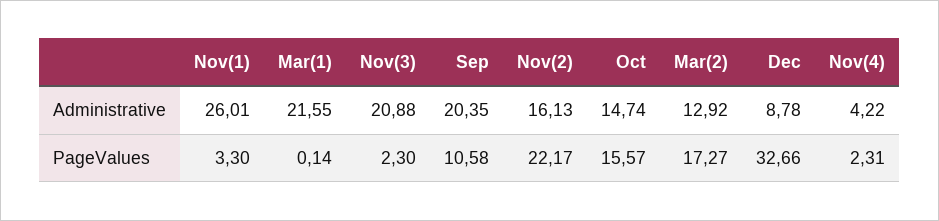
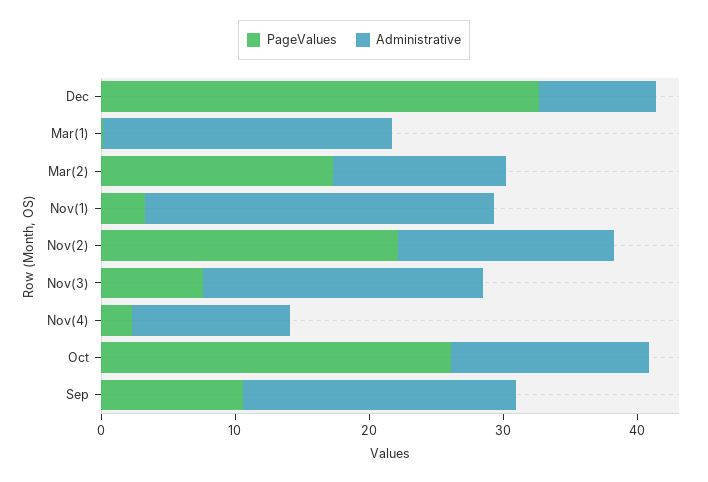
Administrative, Nov(4): 4.22 -> 12
PageValues, Nov(3): 2.3 -> 8
PageValues, Oct: 15.57 -> 26

